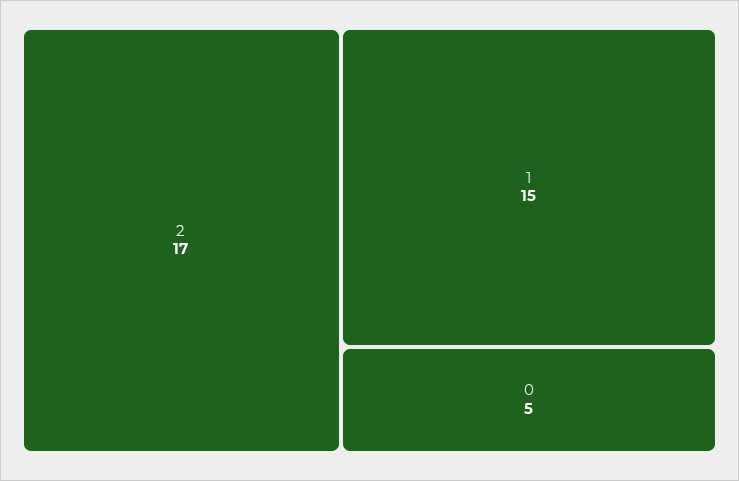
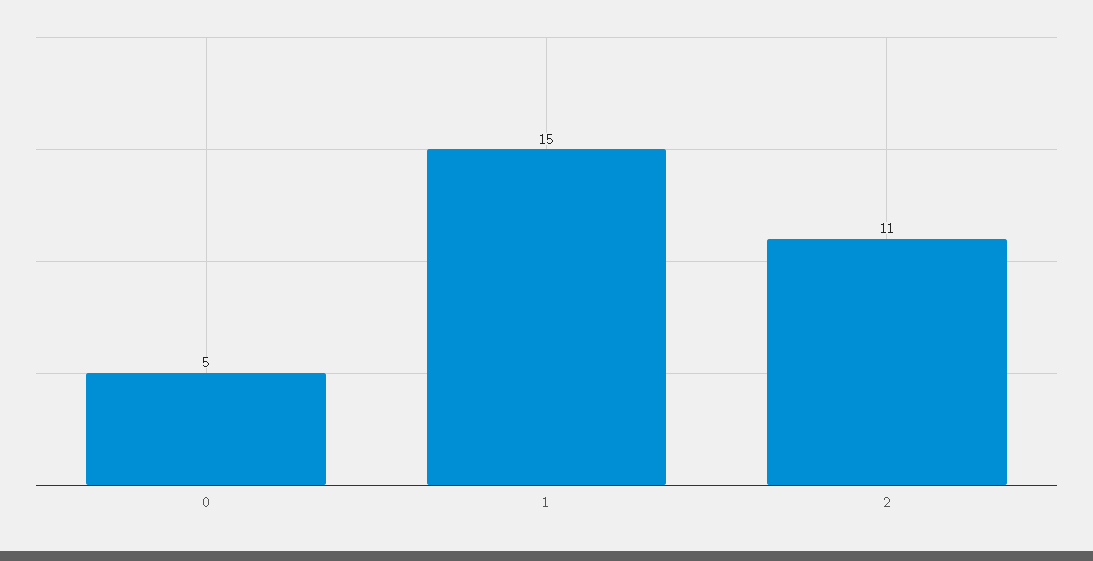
2: 17 -> 11

